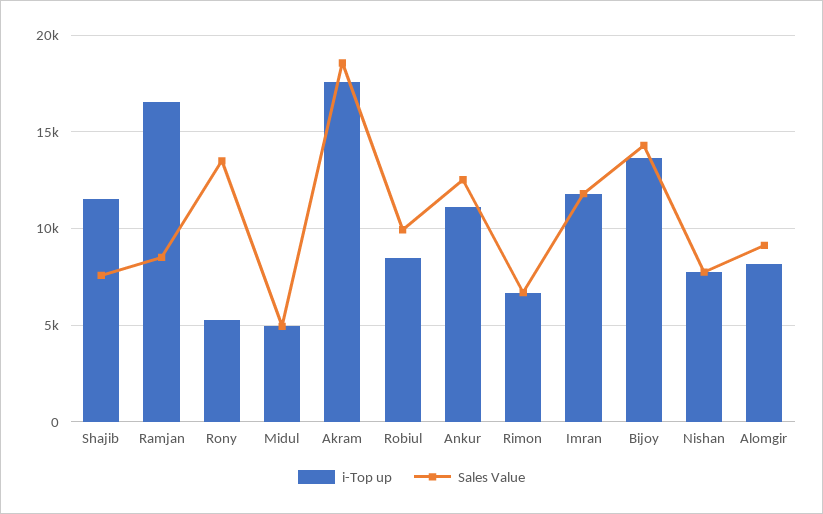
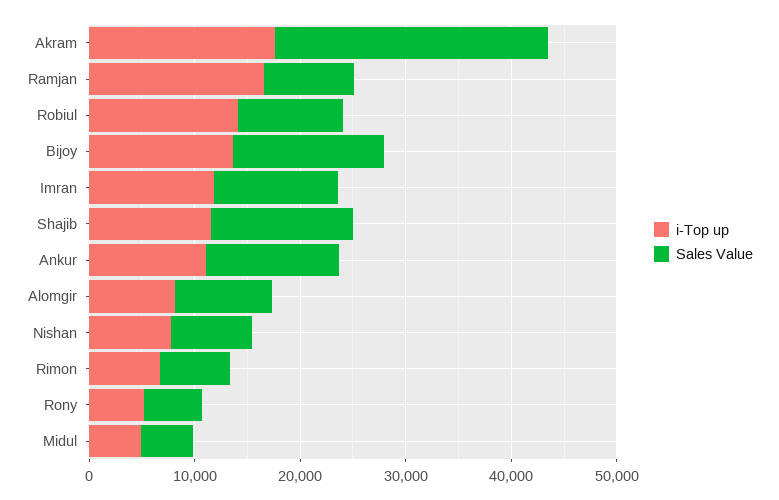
Sales Value, Shajib: 7500 -> 14000
Sales Value, Rony: 13500 -> 6000
Sales Value, Akram: 18500 -> 26000
i-Top up, Robiul: 8500 -> 14000

